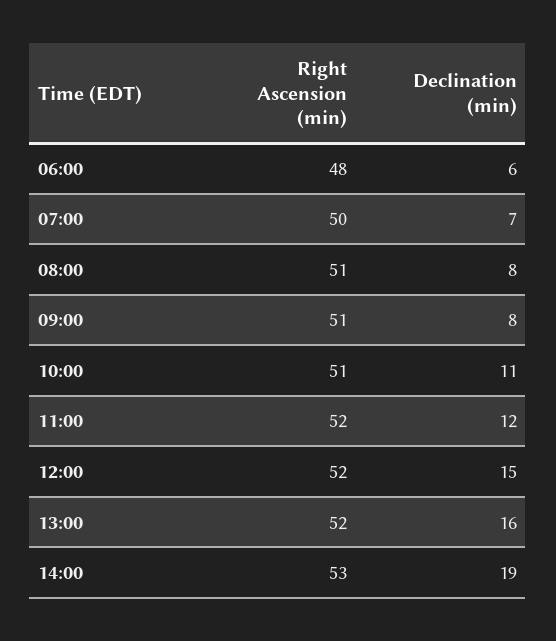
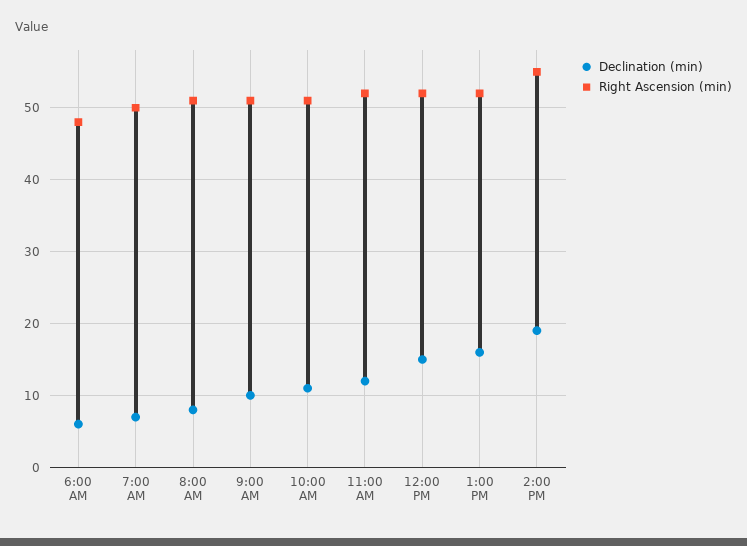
Declination (min), 09:00: 8 -> 10
Right Ascension (min), 14:00: 53 -> 55

